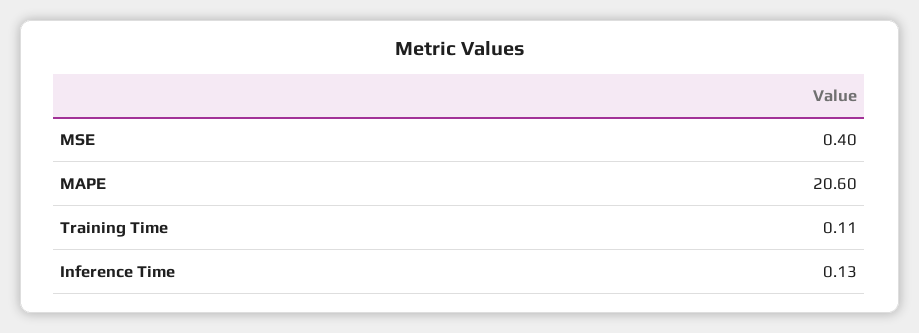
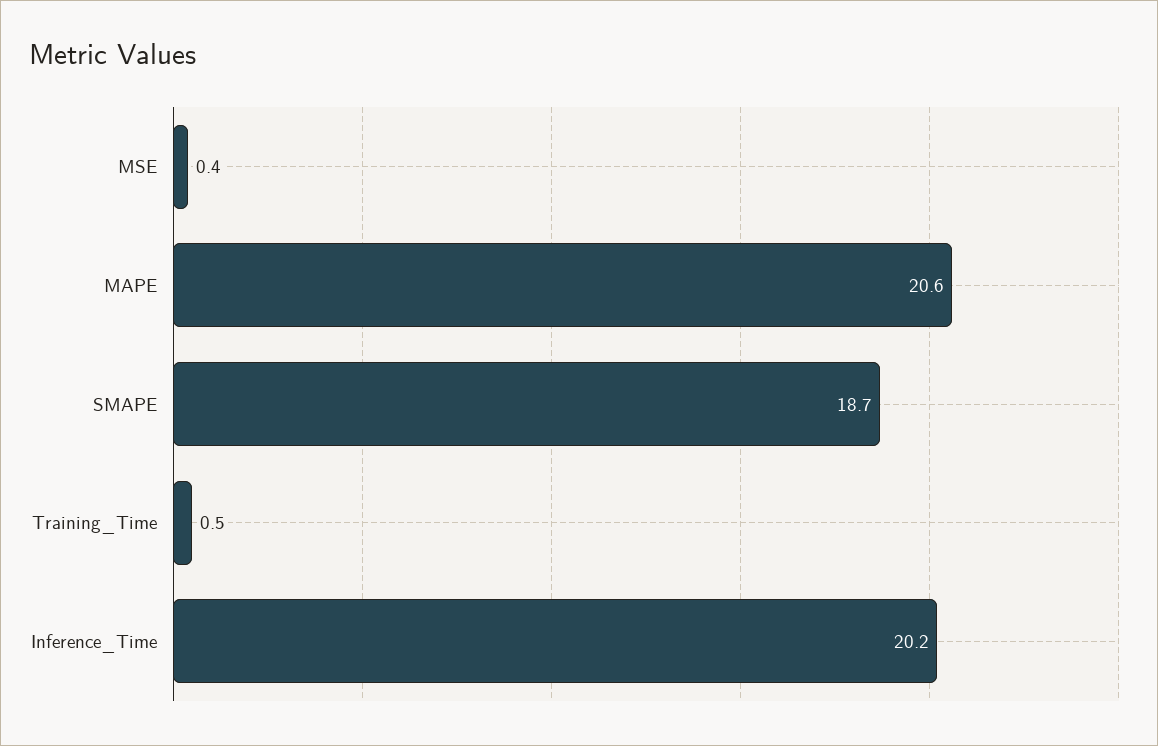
Training Time: 0.11 -> 0.5
Inference Time: 0.13 -> 20.2
SMAPE: none -> 18.7

